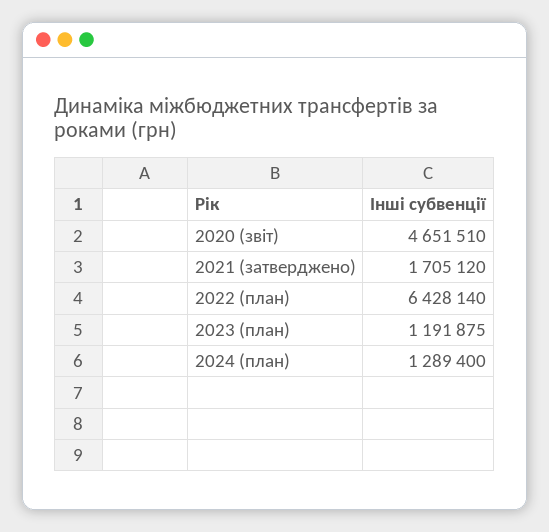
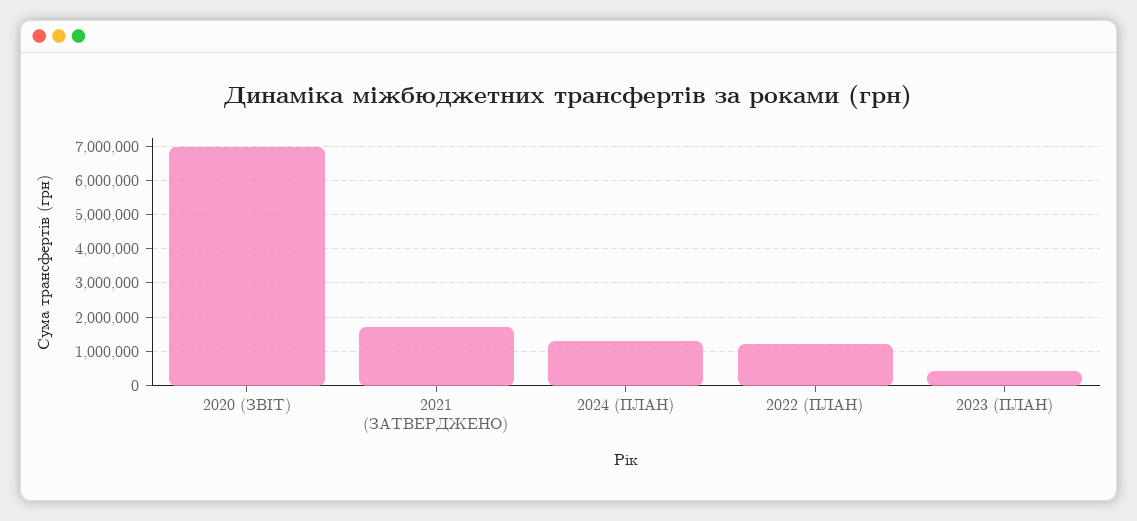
2020 (звіт): 4651510 -> 7000000
2022 (план): 6428140 -> 1200000
2023 (план): 1191875 -> 400000

